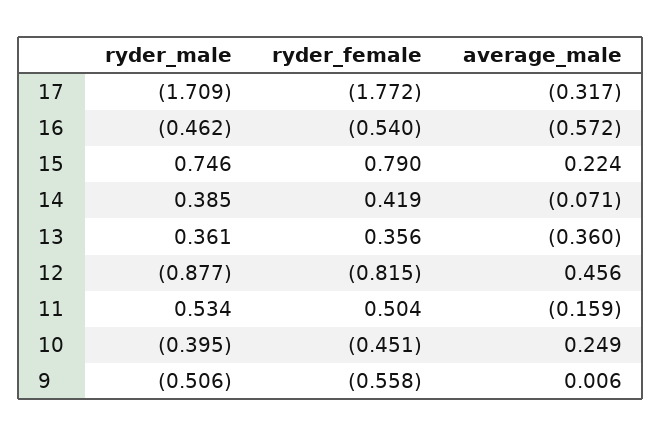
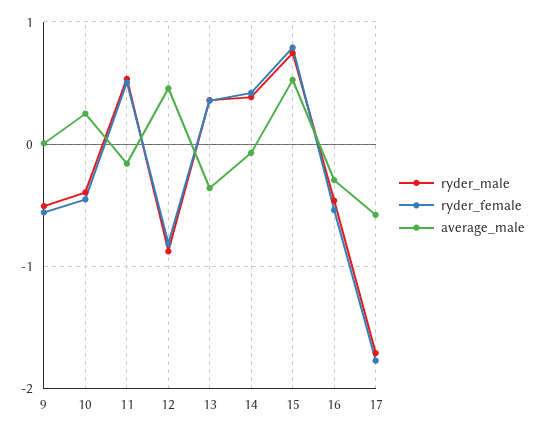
average_male, 17: -0.317 -> -0.6
average_male, 16: -0.572 -> -0.3
average_male, 15: 0.224 -> 0.5

